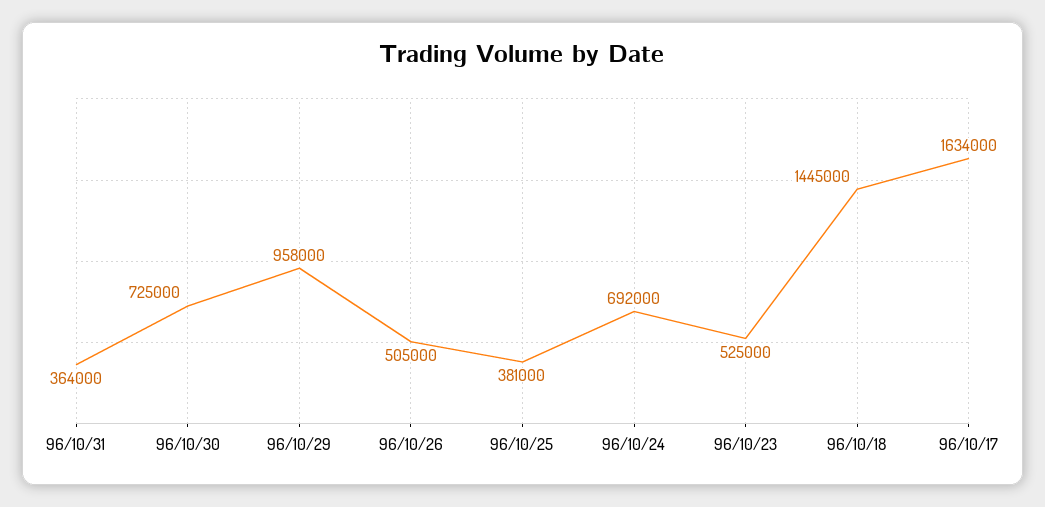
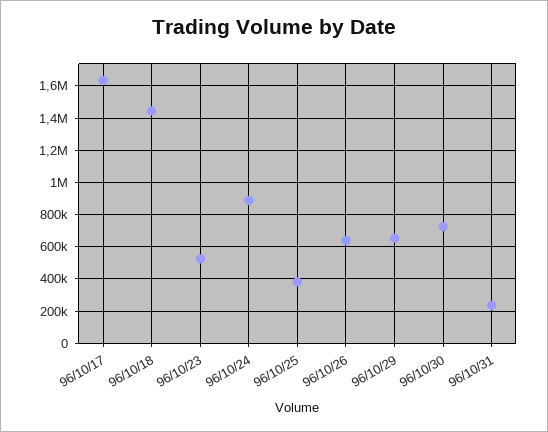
96/10/31: 364000 -> 250000
96/10/29: 958000 -> 650000
96/10/26: 505000 -> 650000
96/10/24: 692000 -> 900000

